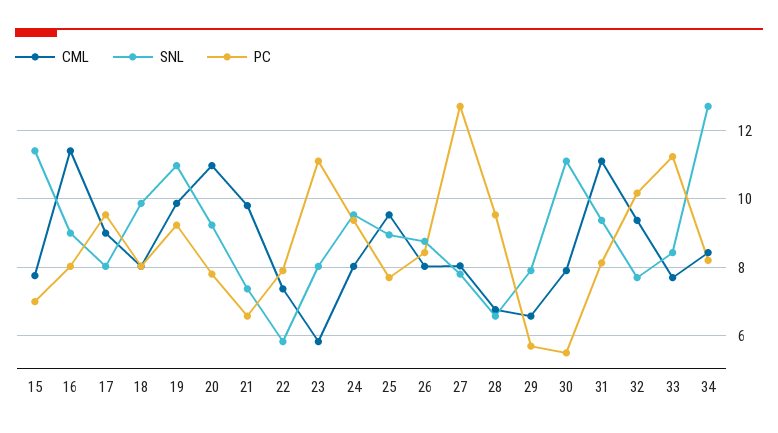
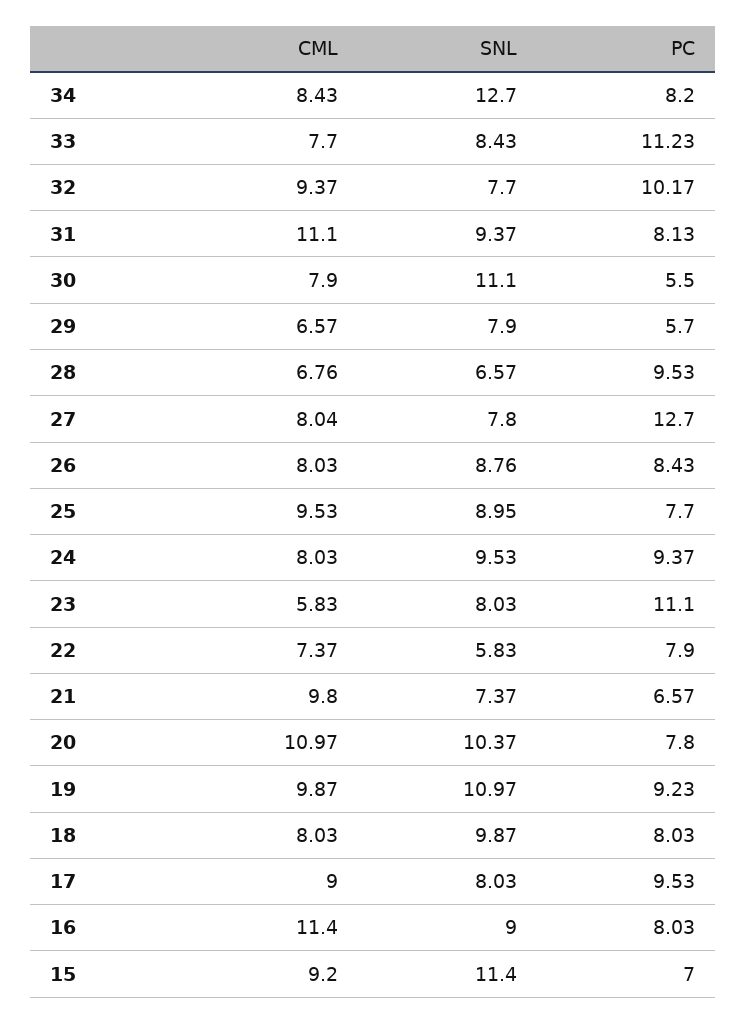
CML, 15: 7.8 -> 9.2
SNL, 20: 9.2 -> 10.37

